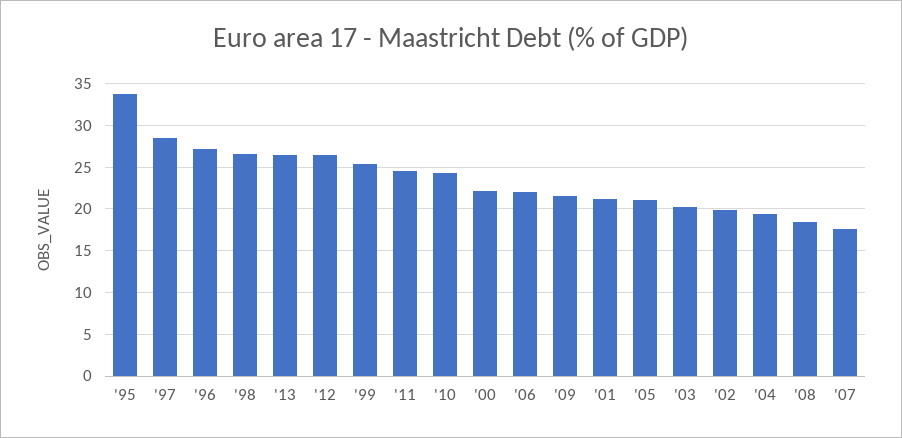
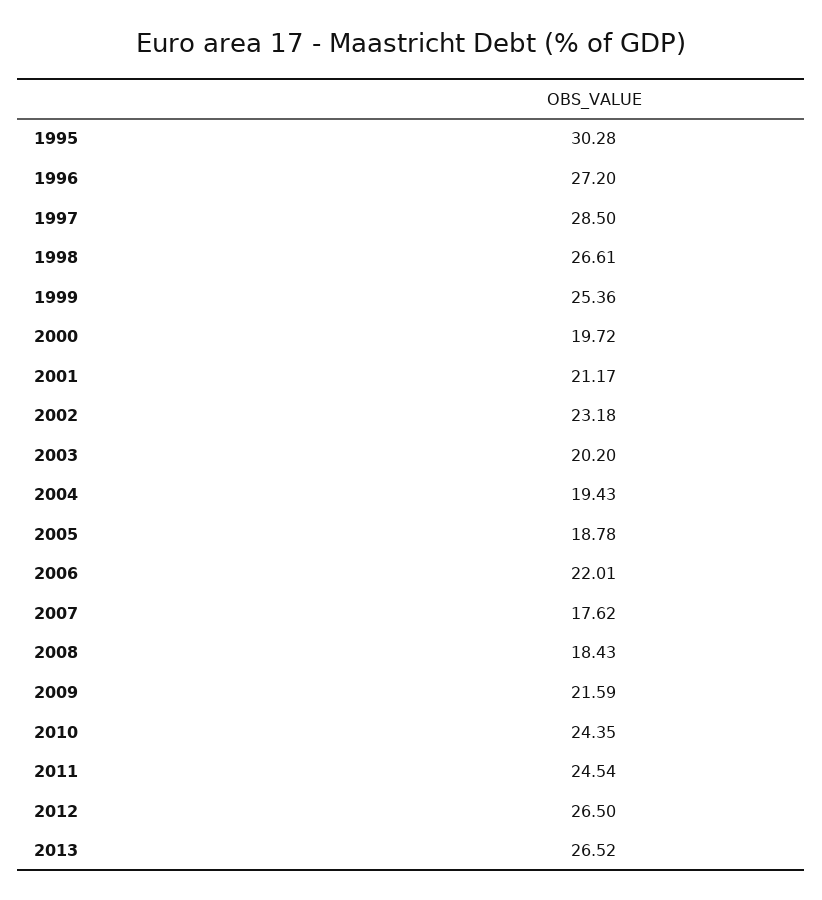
'95: 34 -> 30.28
'00: 22 -> 19.72
'05: 21 -> 18.78
'02: 20 -> 23.18

